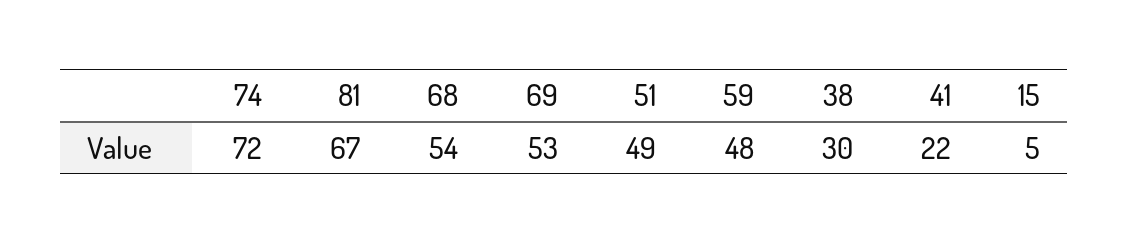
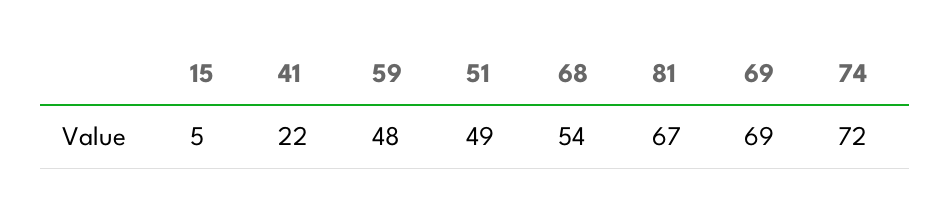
69: 53 -> 69
38: 30 -> none

